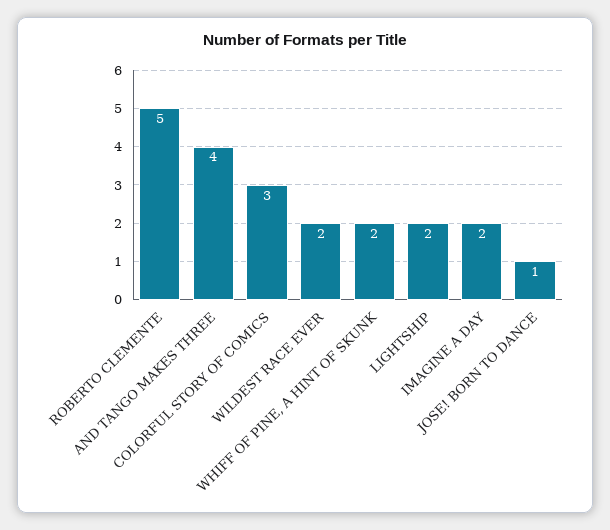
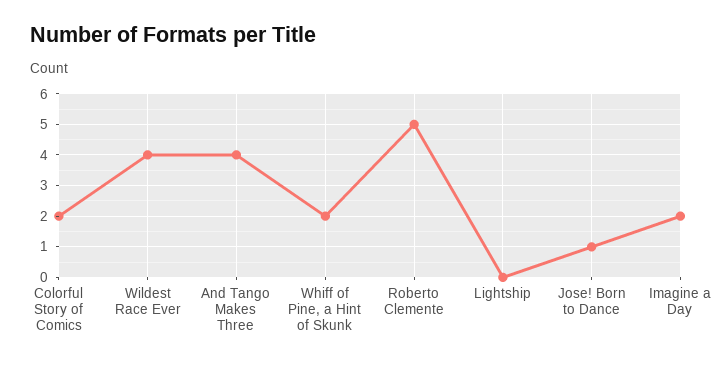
COLORFUL STORY OF COMICS: 3 -> 2
WILDEST RACE EVER: 2 -> 4
LIGHTSHIP: 2 -> 0

